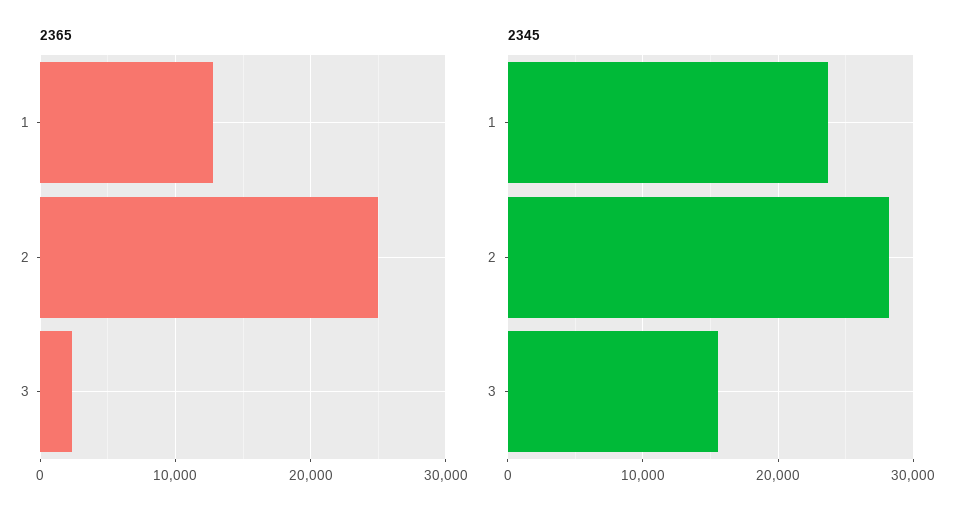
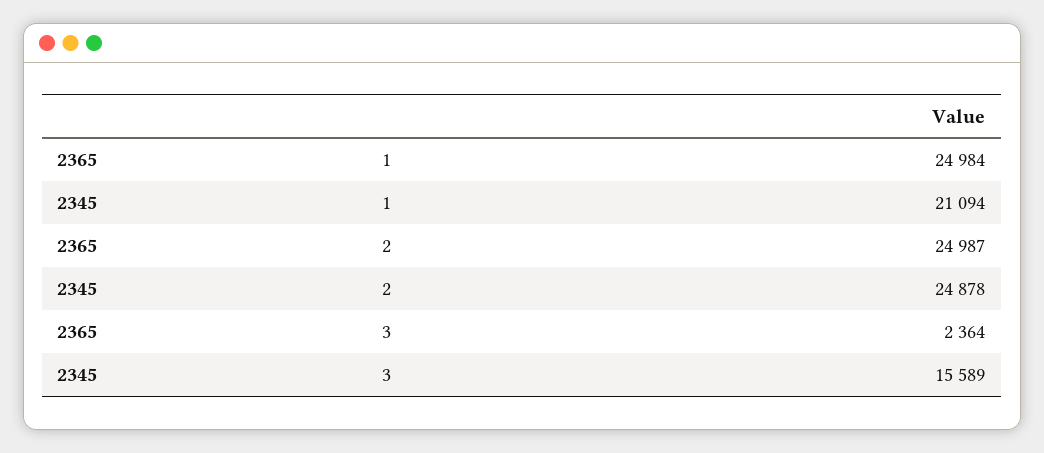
2365, 1: 13000 -> 24984
2345, 1: 24000 -> 21094
2345, 2: 28000 -> 24878

